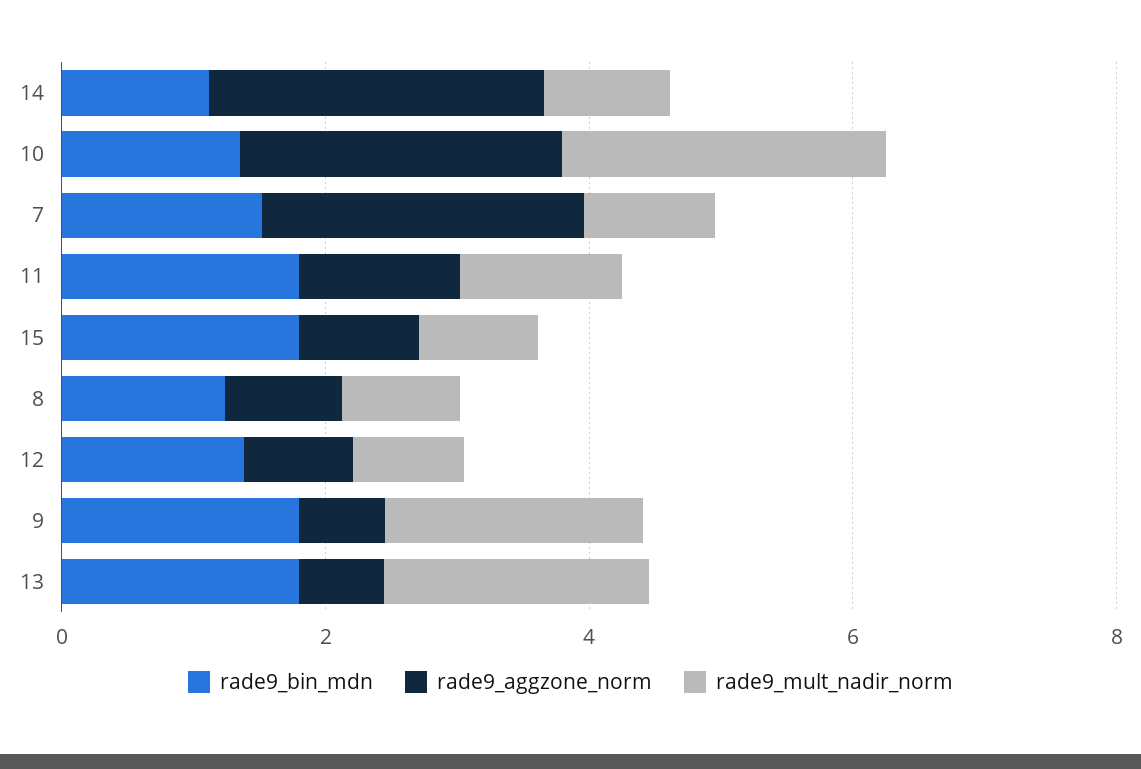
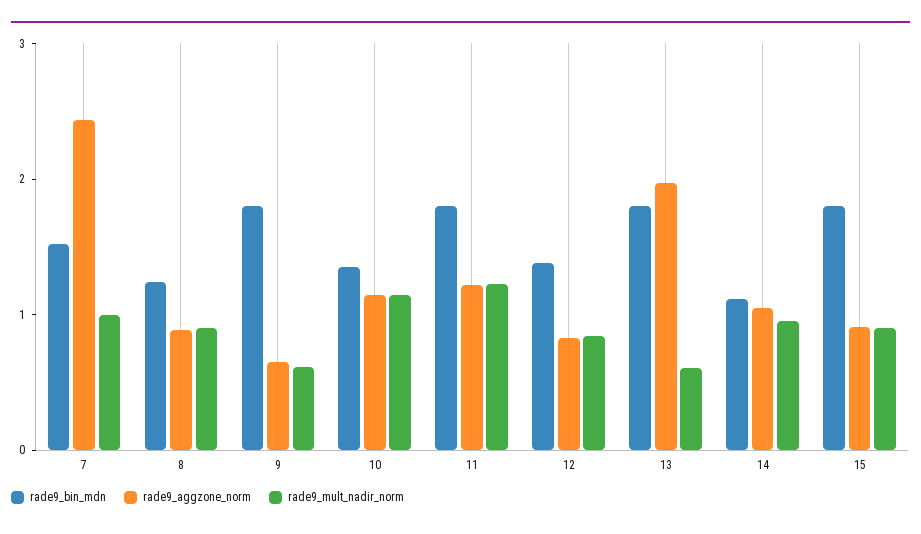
rade9_aggzone_norm, 14: 2.5 -> 1
rade9_aggzone_norm, 10: 2.5 -> 1.2
rade9_mult_nadir_norm, 10: 2.5 -> 1.2
rade9_mult_nadir_norm, 9: 2 -> 0.6
rade9_aggzone_norm, 13: 0.5 -> 2
rade9_mult_nadir_norm, 13: 2 -> 0.6

